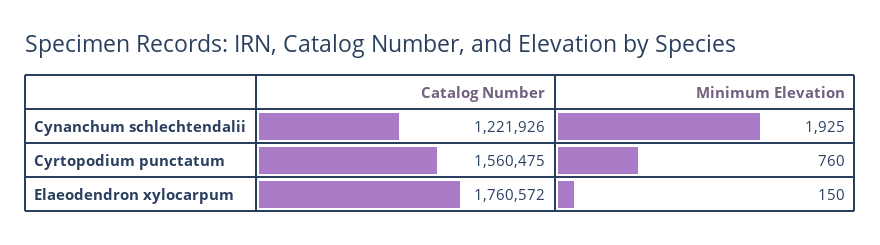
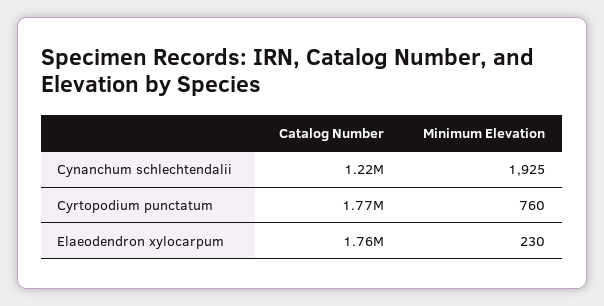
Catalog Number, Cyrtopodium punctatum: 1560475 -> 1770000
Minimum Elevation, Elaeodendron xylocarpum: 150 -> 230

